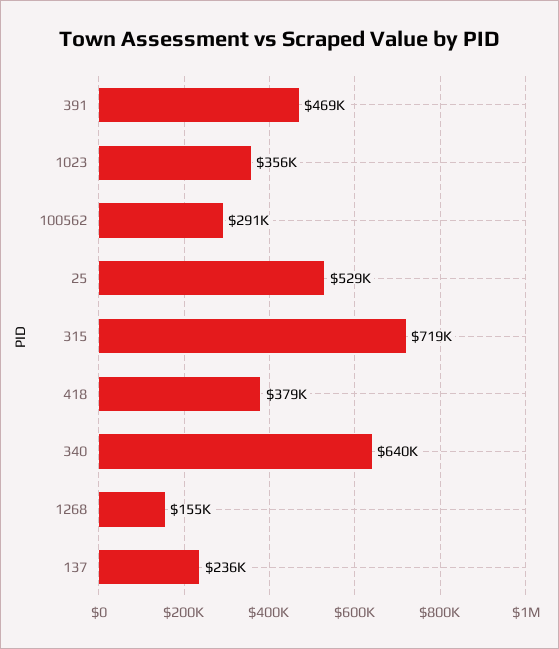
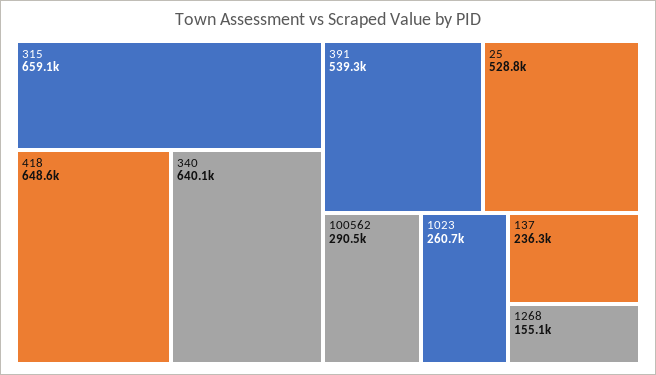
391: 469000 -> 539300
1023: 356000 -> 260700
315: 719000 -> 659100
418: 379000 -> 648600

